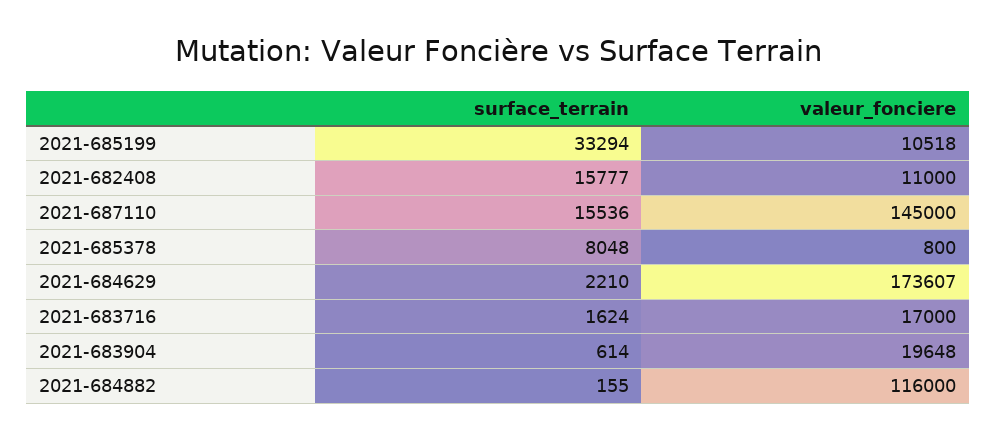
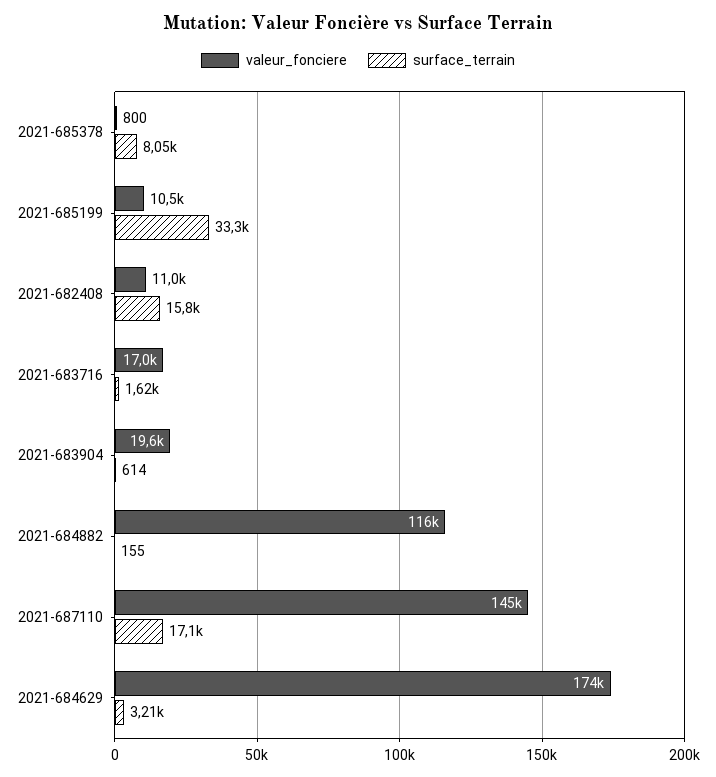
surface_terrain, 2021-687110: 15536 -> 17100
surface_terrain, 2021-684629: 2210 -> 3210

